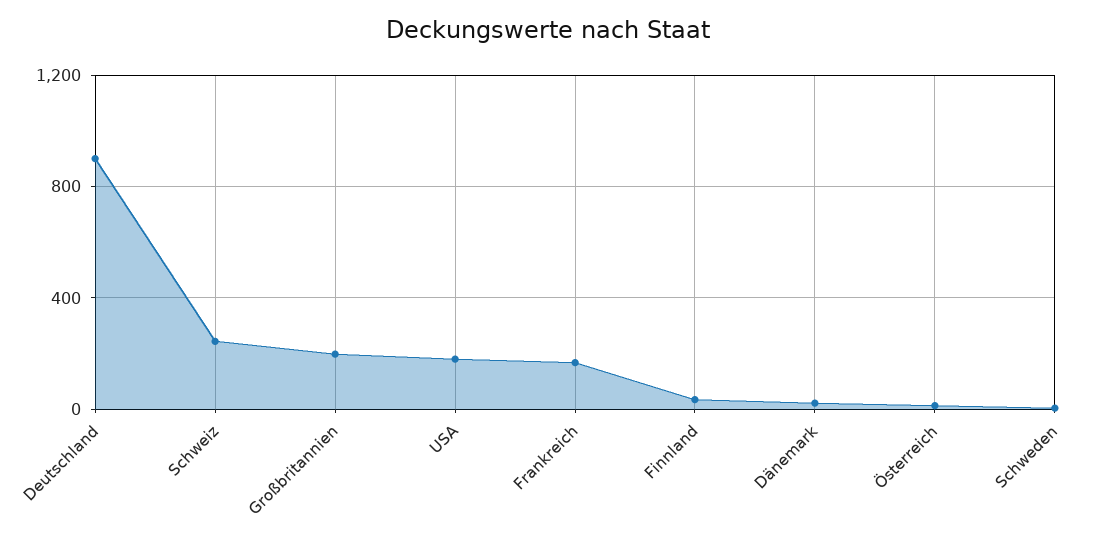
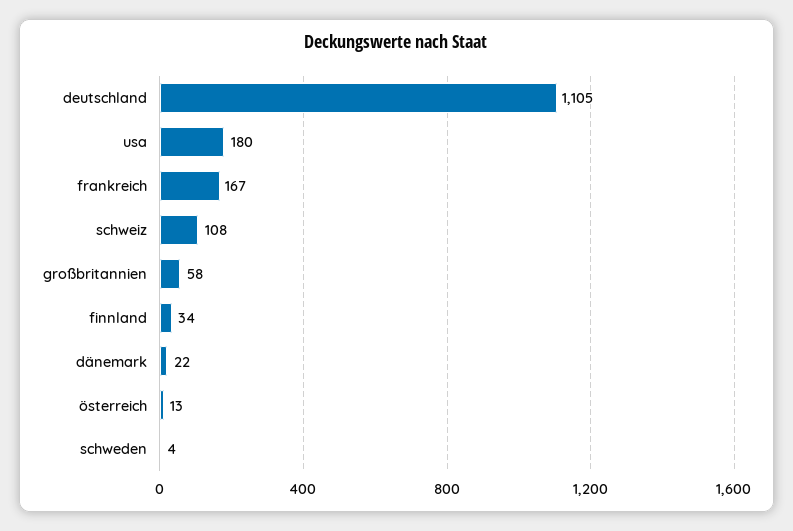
Deutschland: 900 -> 1105
Schweiz: 250 -> 108
Großbritannien: 200 -> 58

